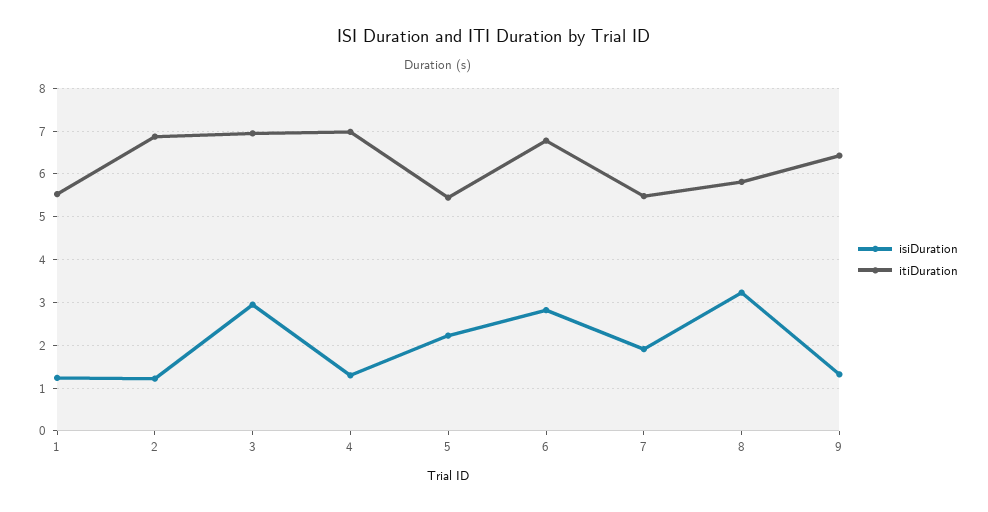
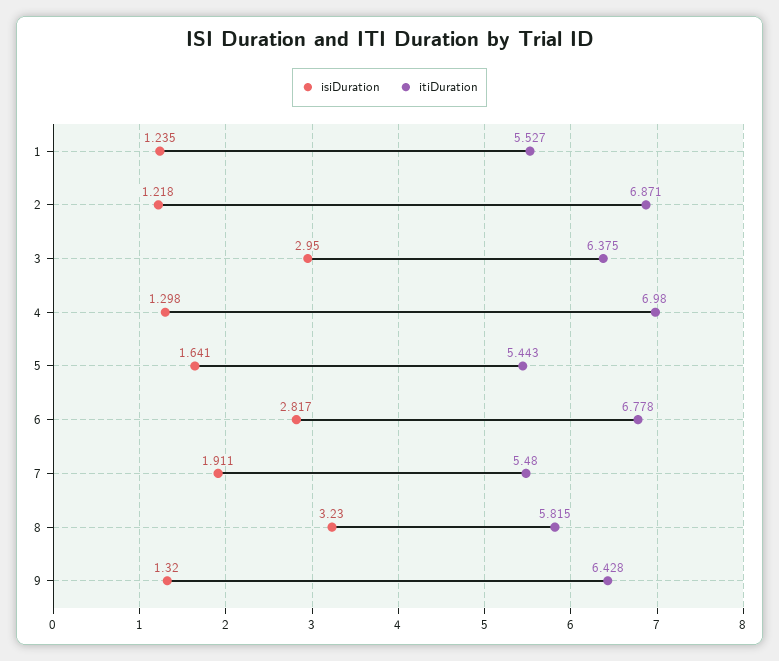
itiDuration, 3: 7 -> 6.375
isiDuration, 5: 2.2 -> 1.641

